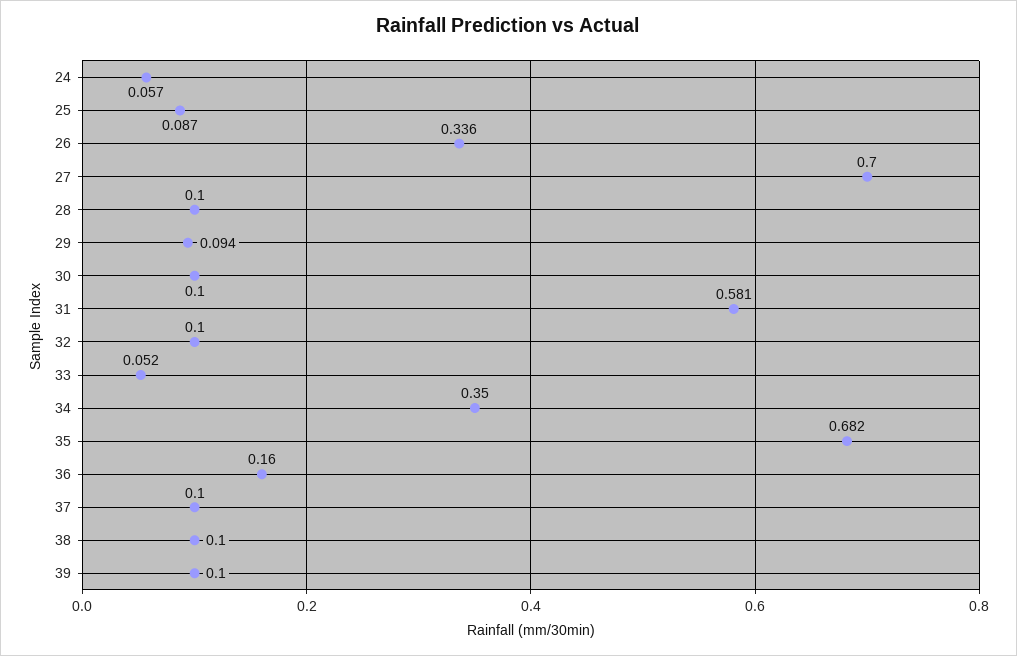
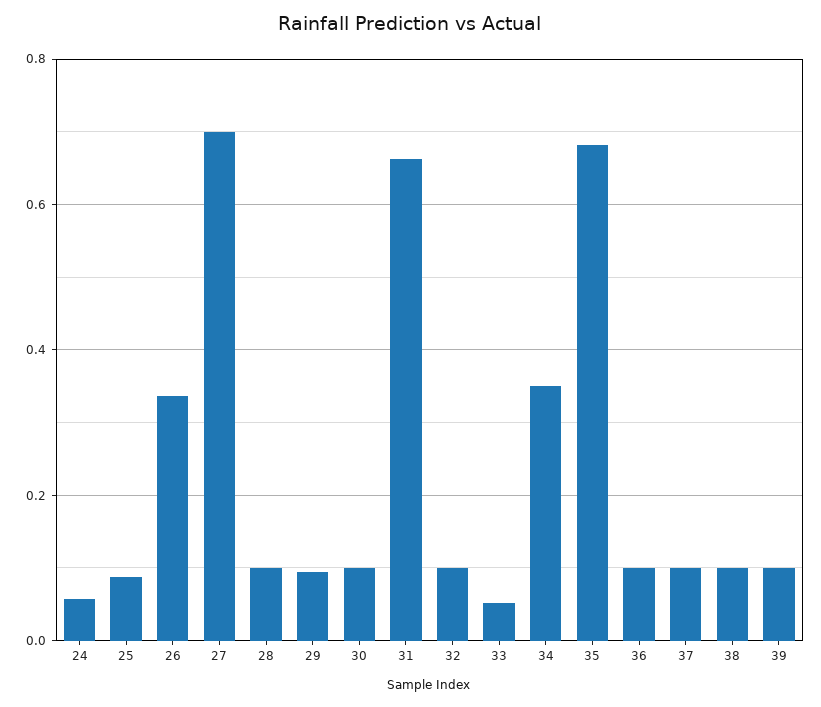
31: 0.581 -> 0.66
36: 0.16 -> 0.1

